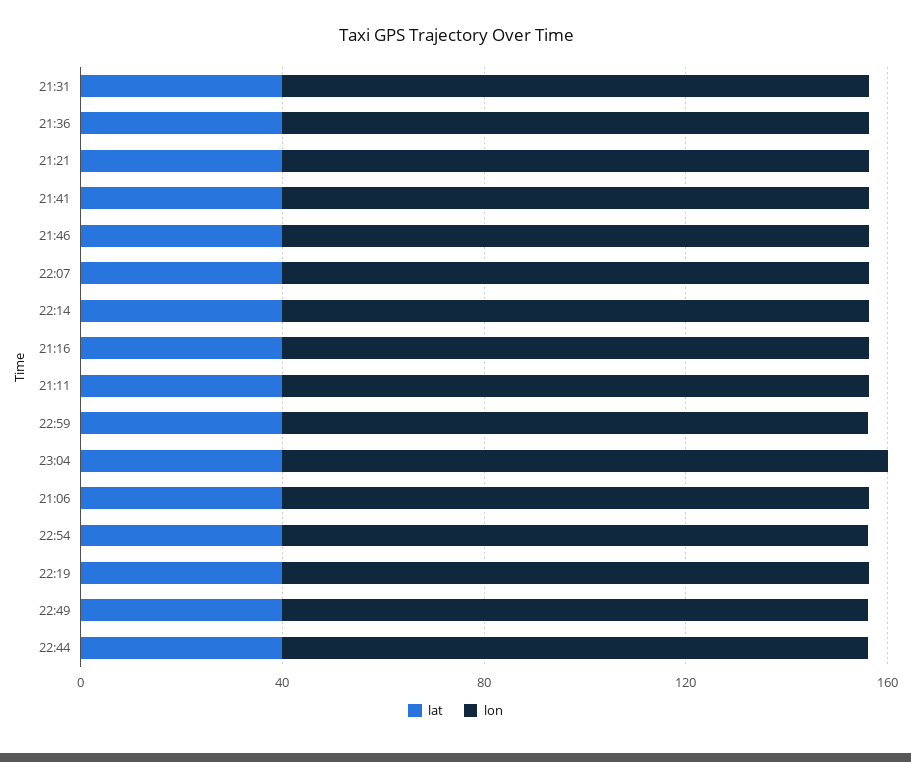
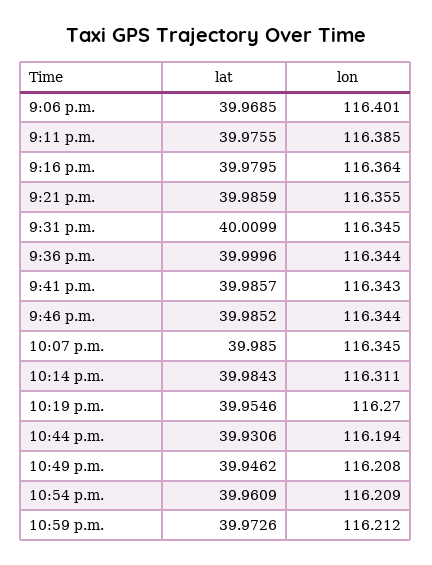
lat, 23:04: 40 -> none
lon, 23:04: 120 -> none

